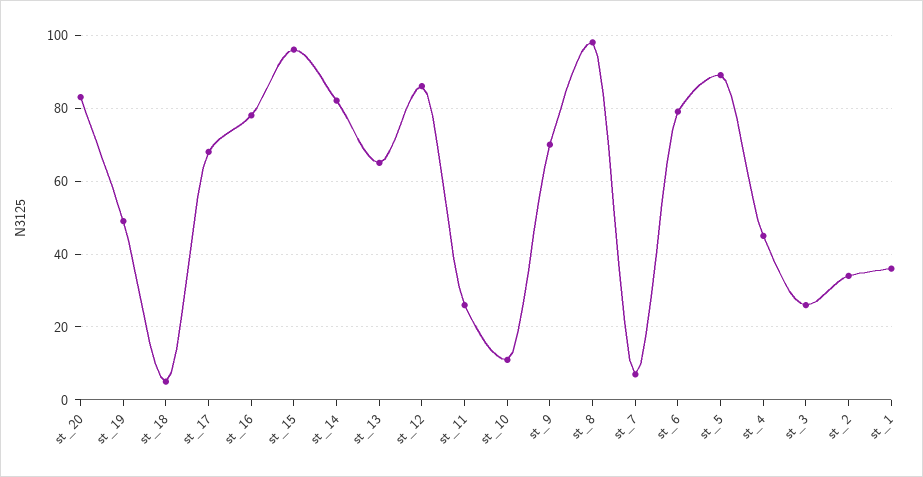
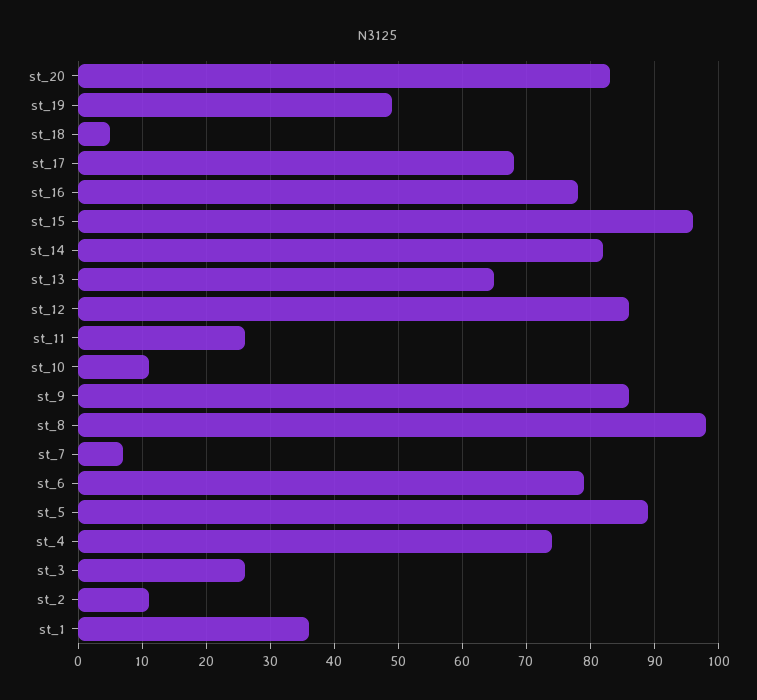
st_9: 70 -> 86
st_4: 45 -> 74
st_2: 35 -> 11

